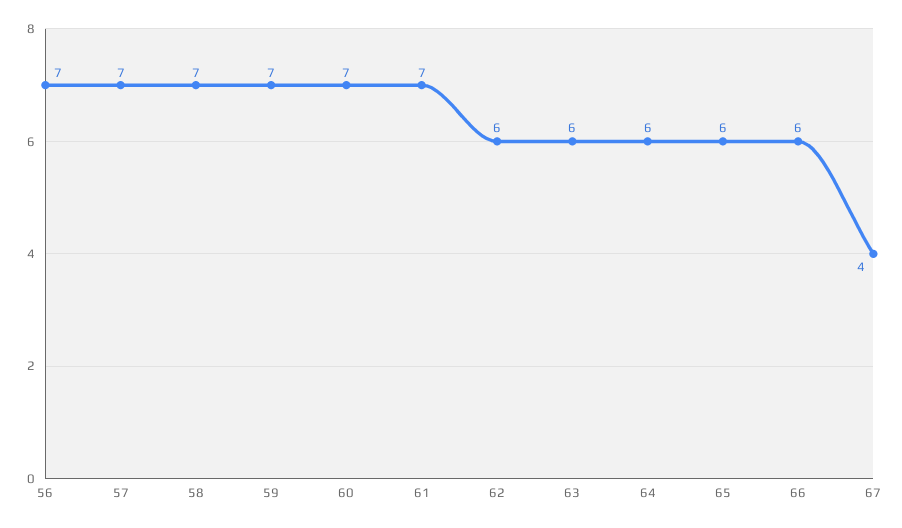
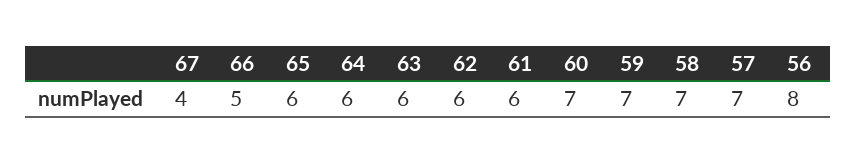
56: 7 -> 8
61: 7 -> 6
66: 6 -> 5

